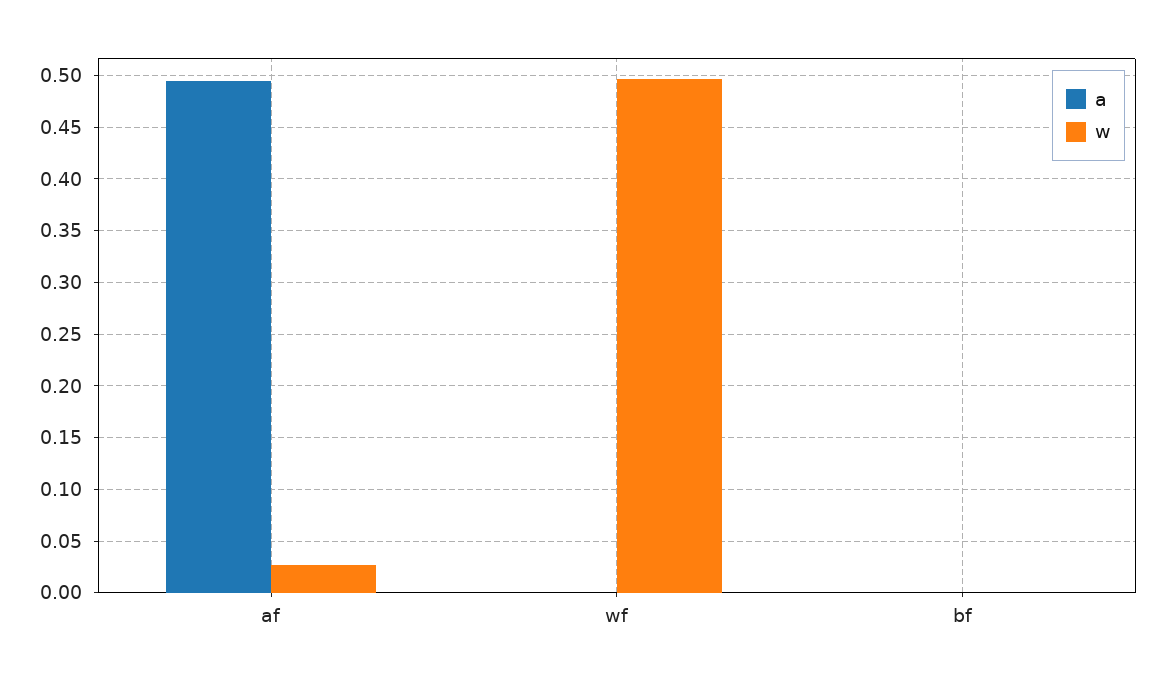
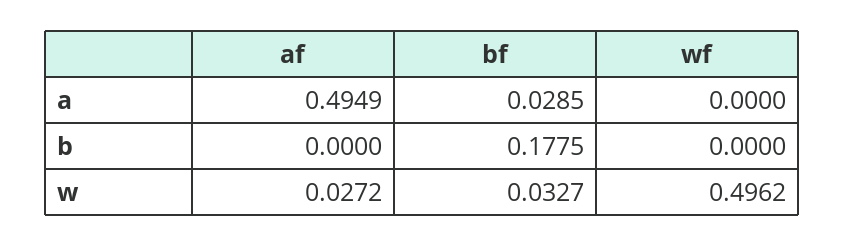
a, bf: 0 -> 0.0285
w, bf: 0 -> 0.0327
b, af: none -> 0
b, bf: none -> 0.1775
b, wf: none -> 0

